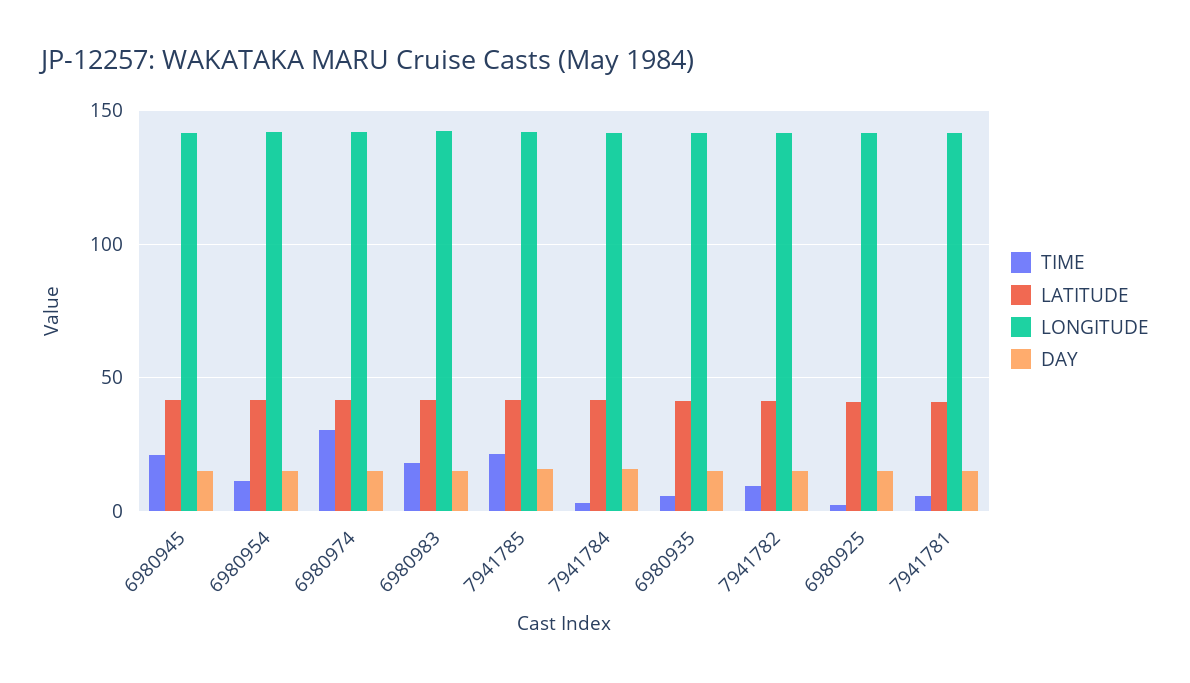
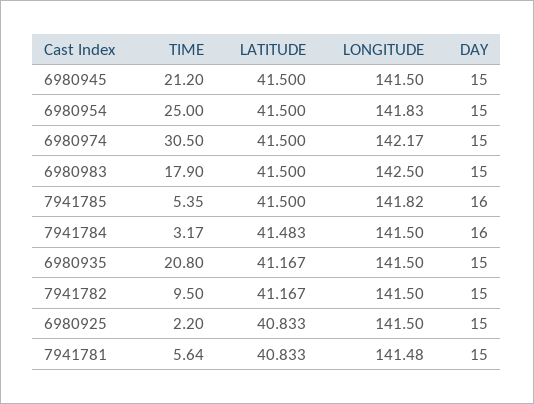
TIME, 6980954: 10 -> 25
TIME, 7941785: 20 -> 5.35
TIME, 6980935: 5 -> 20.8

